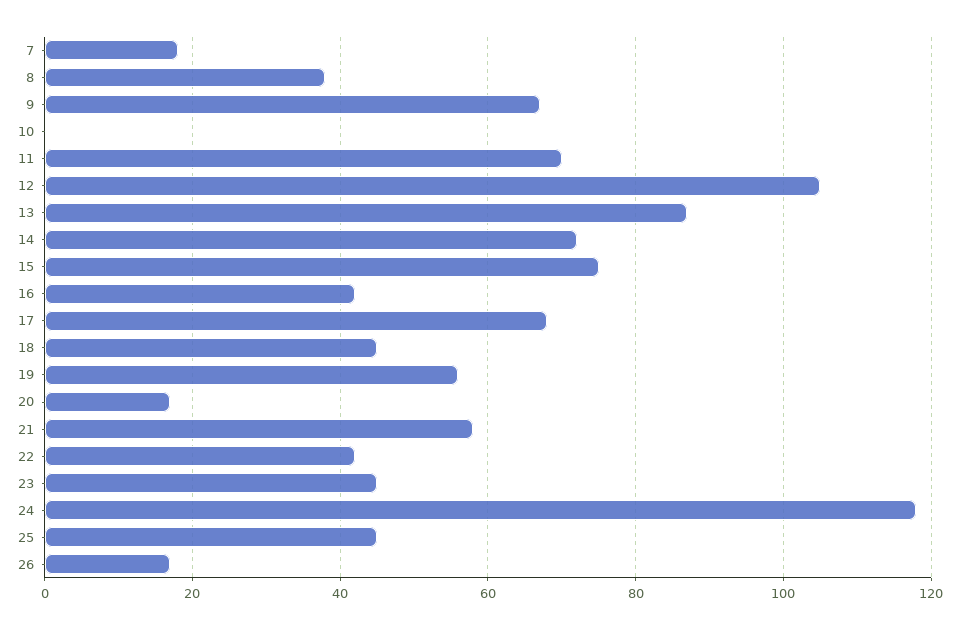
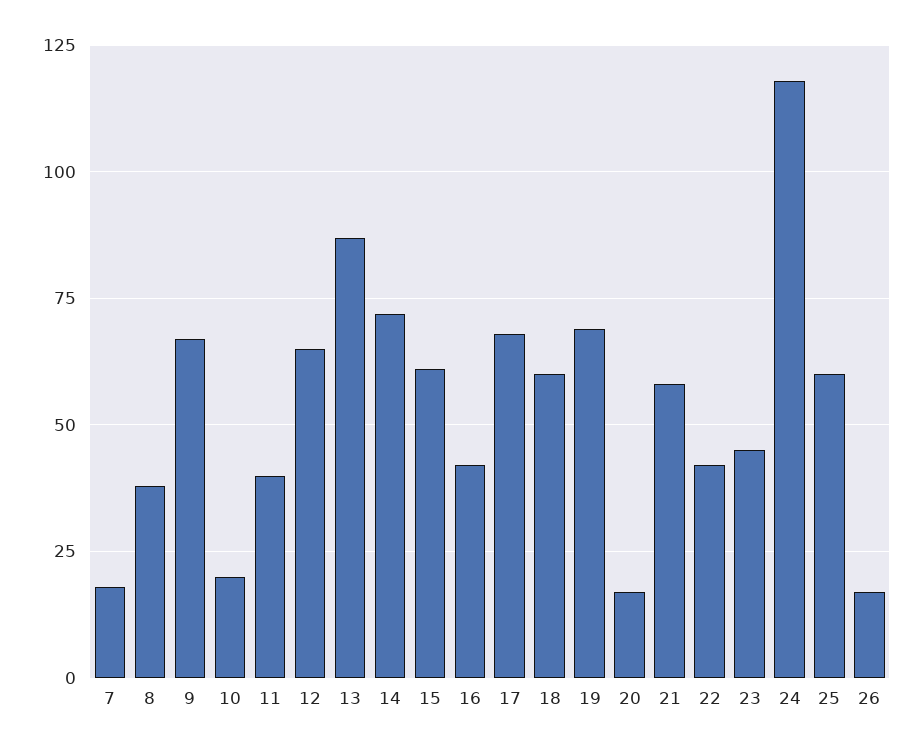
10: 0 -> 20
11: 70 -> 40
12: 105 -> 65
15: 75 -> 60
18: 45 -> 60
19: 55 -> 70
25: 45 -> 60

